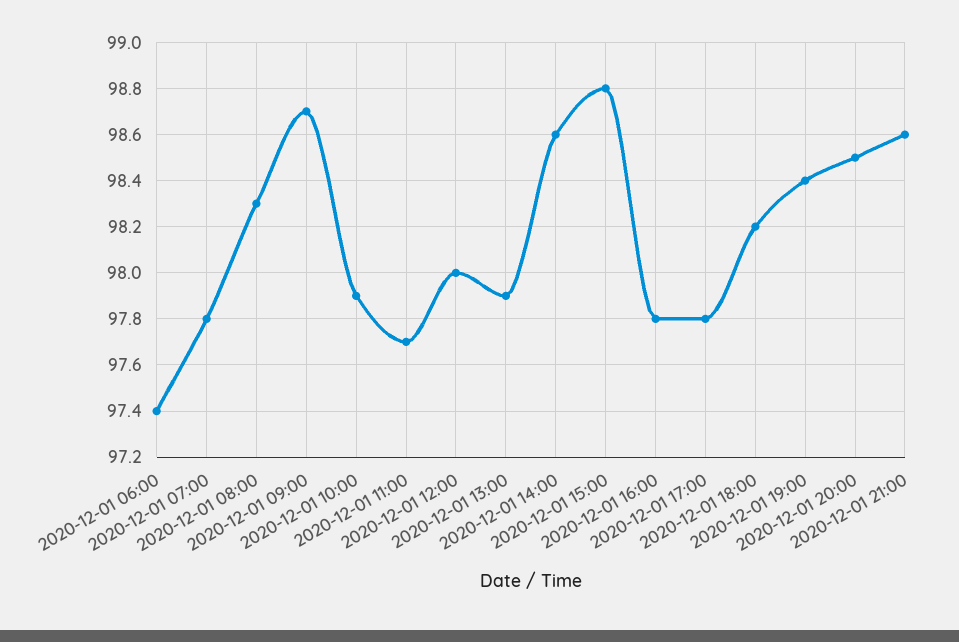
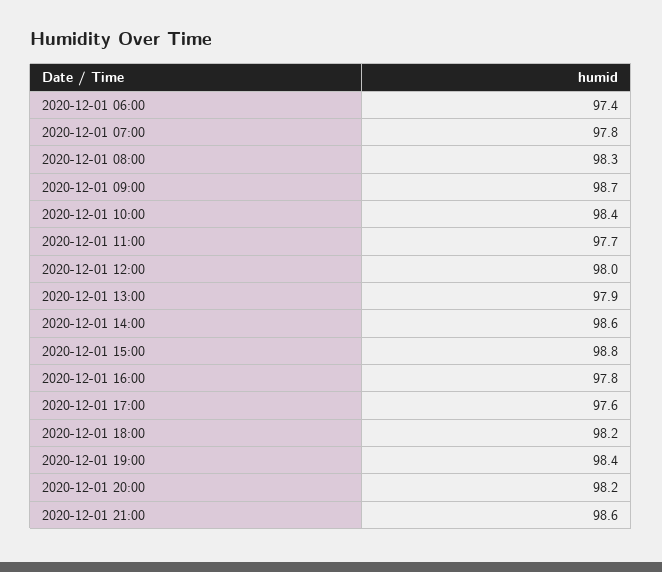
2020-12-01 10:00: 97.9 -> 98.4
2020-12-01 17:00: 97.8 -> 97.6
2020-12-01 20:00: 98.5 -> 98.2

